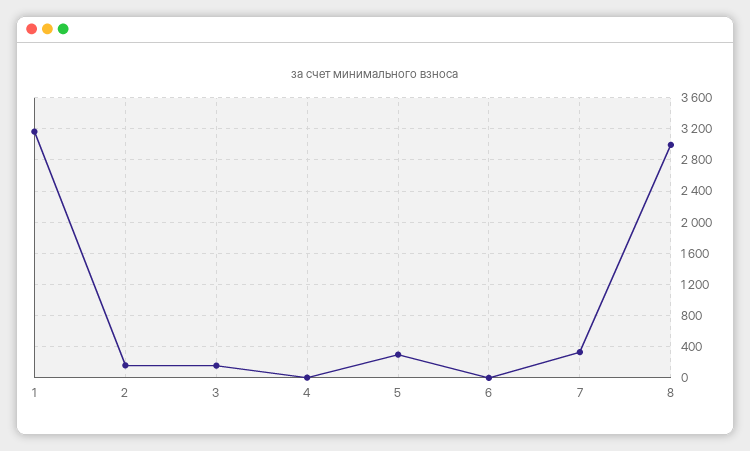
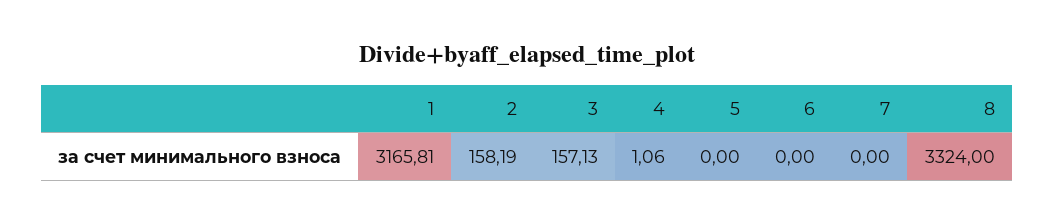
5: 300 -> 0
7: 300 -> 0
8: 3000 -> 3324

